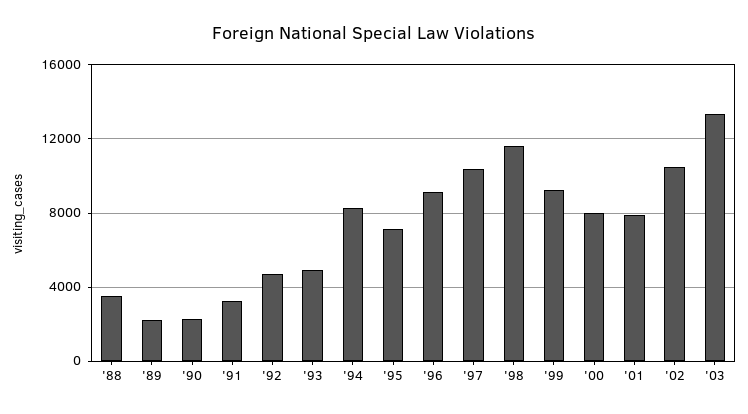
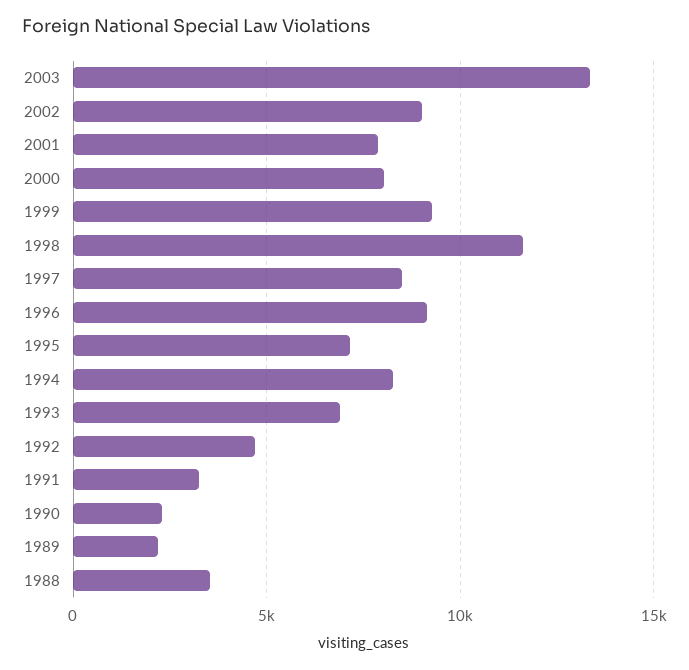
'93: 5000 -> 7000
'97: 10500 -> 8500
'02: 10500 -> 9000

